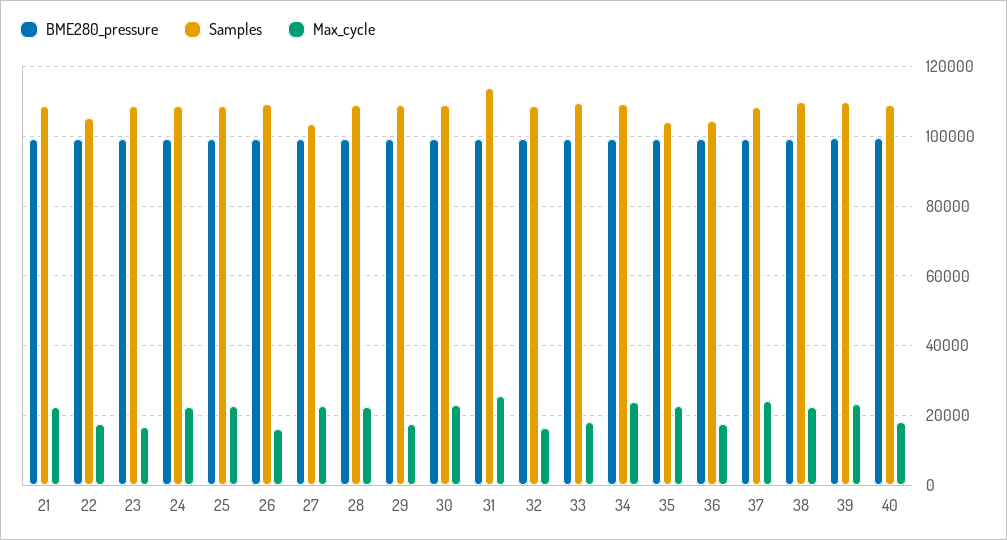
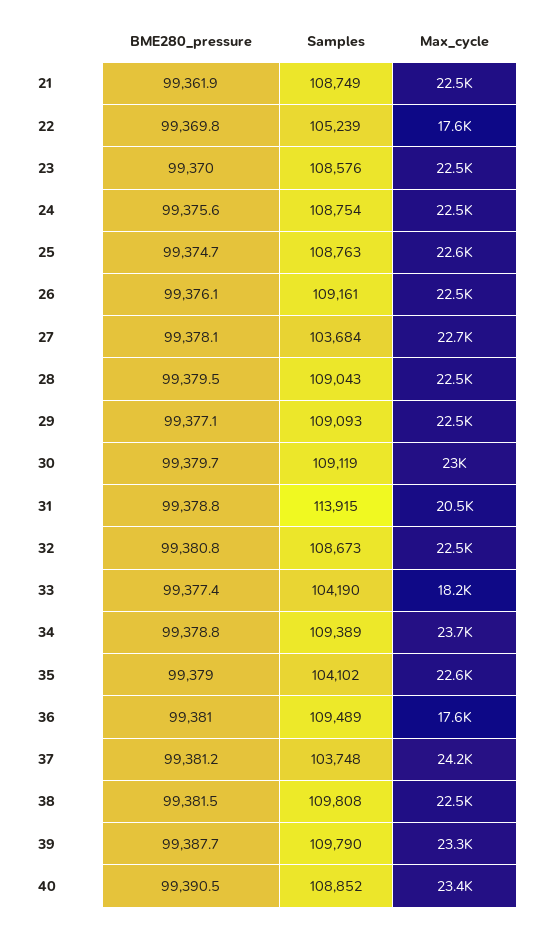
Max_cycle, 23: 16000 -> 22500
Max_cycle, 26: 16000 -> 22500
Max_cycle, 29: 18000 -> 22500
Max_cycle, 31: 26000 -> 20500
Max_cycle, 32: 16000 -> 22500
Samples, 33: 110000 -> 104190
Samples, 36: 104000 -> 109489
Samples, 37: 108000 -> 103748
Max_cycle, 40: 18000 -> 23400

